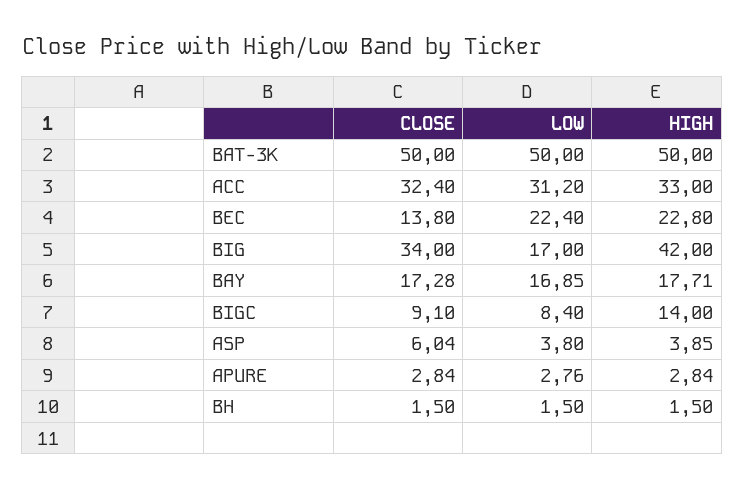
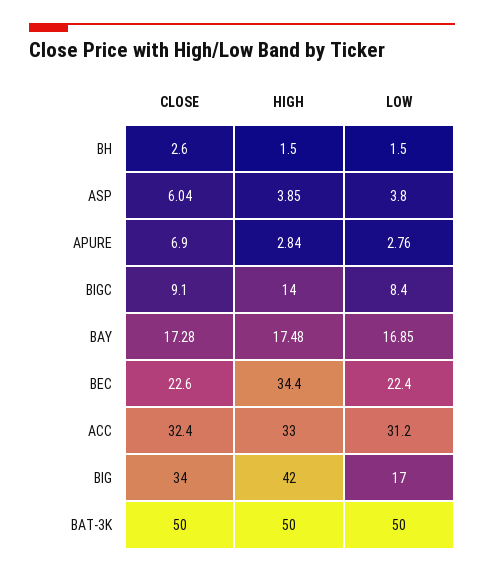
CLOSE, BEC: 13.8 -> 22.6
HIGH, BEC: 22.8 -> 34.4
HIGH, BAY: 17.71 -> 17.48
CLOSE, APURE: 2.84 -> 6.9
CLOSE, BH: 1.5 -> 2.6

